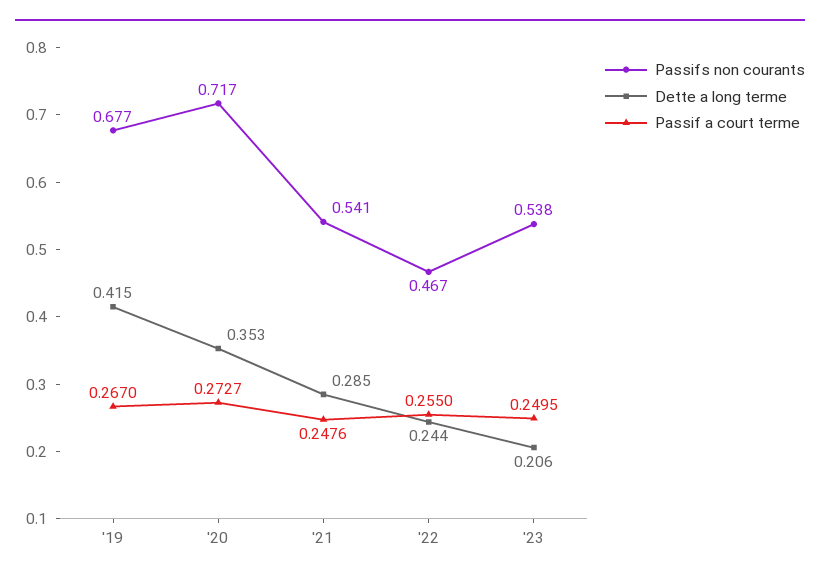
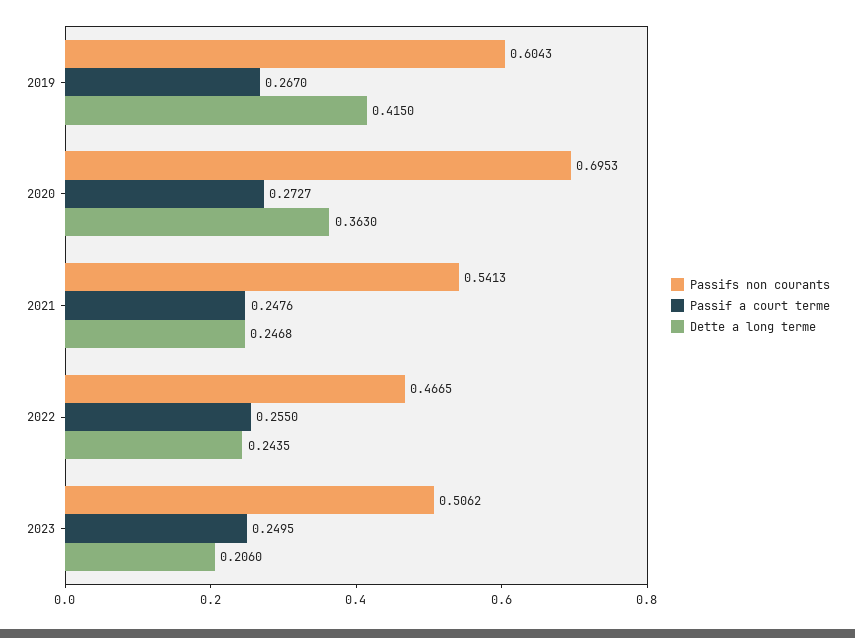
Passifs non courants, '19: 0.677 -> 0.6043
Passifs non courants, '20: 0.717 -> 0.6953
Dette a long terme, '20: 0.353 -> 0.363
Dette a long terme, '21: 0.285 -> 0.2468
Passifs non courants, '23: 0.538 -> 0.5062

